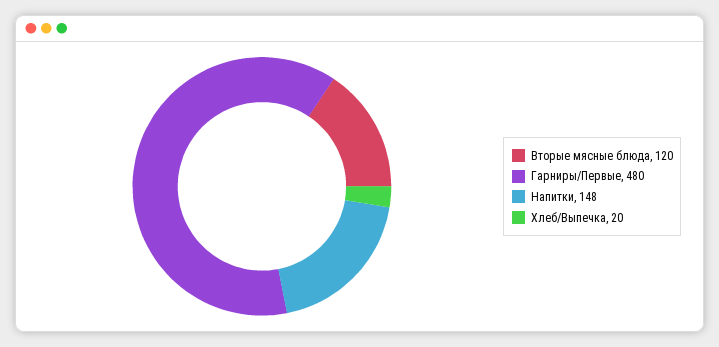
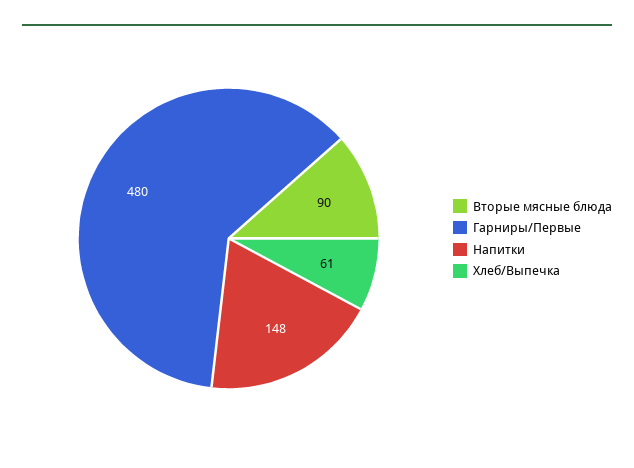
Вторые мясные блюда: 120 -> 90
Хлеб/Выпечка: 20 -> 61

